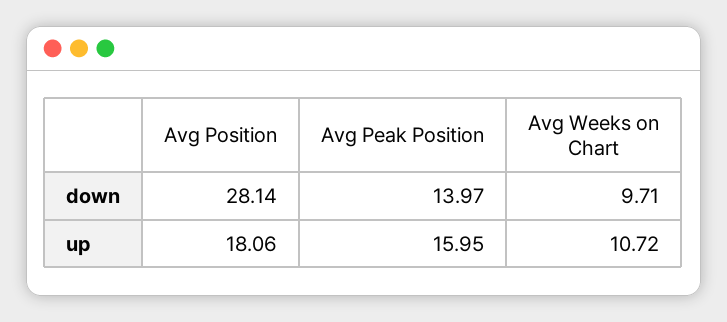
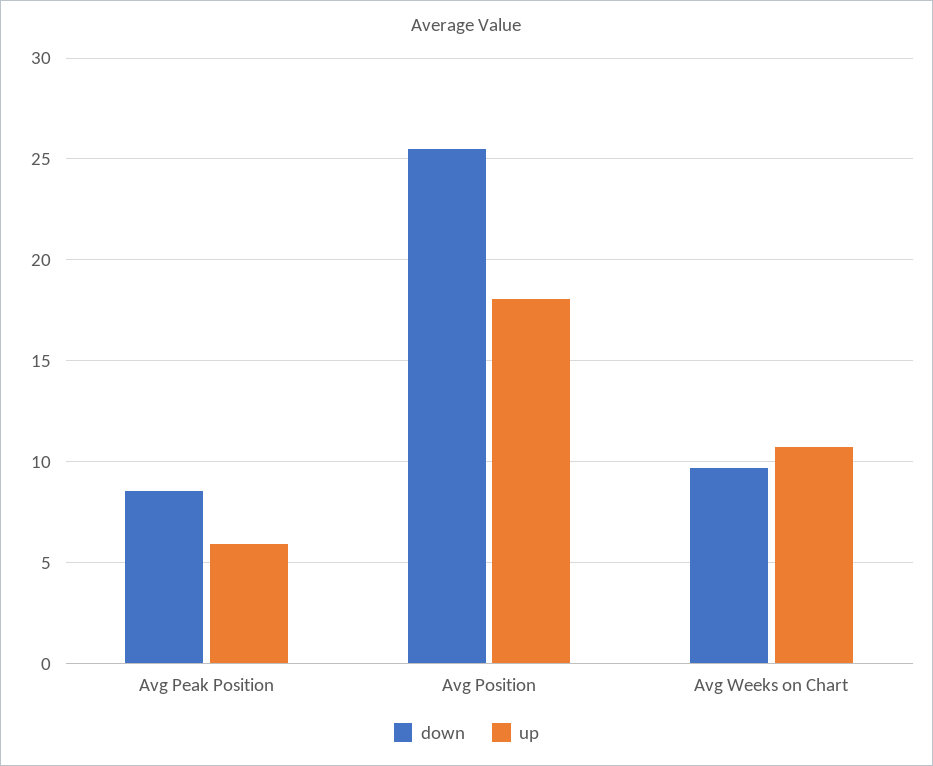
down, Avg Position: 28.14 -> 25.5
down, Avg Peak Position: 13.97 -> 8.5
up, Avg Peak Position: 15.95 -> 6

